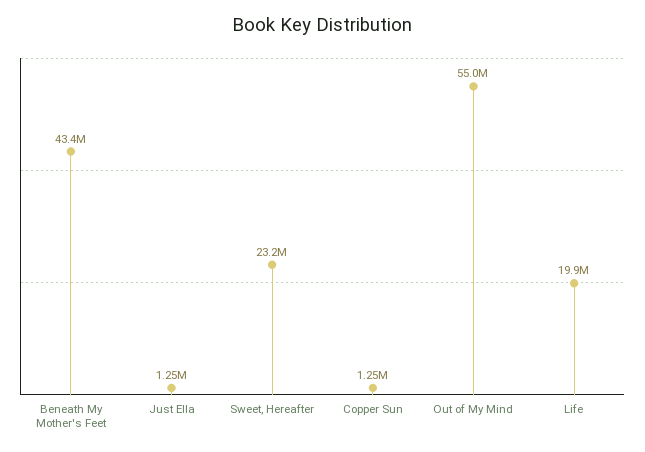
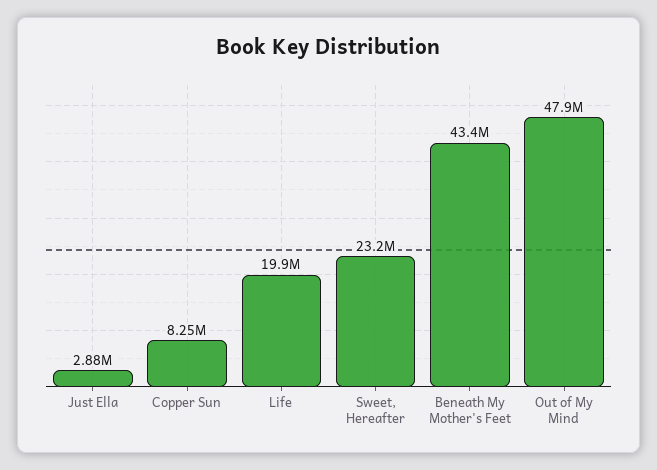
Just Ella: 1250000 -> 2880000
Copper Sun: 1250000 -> 8250000
Out of My Mind: 55000000 -> 47900000

